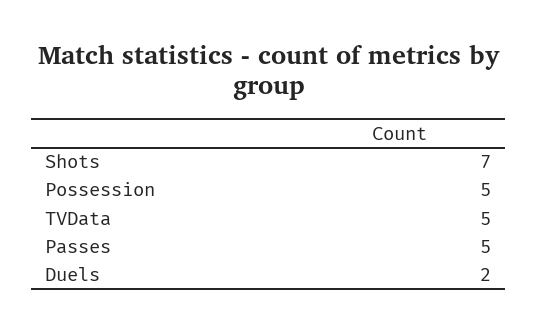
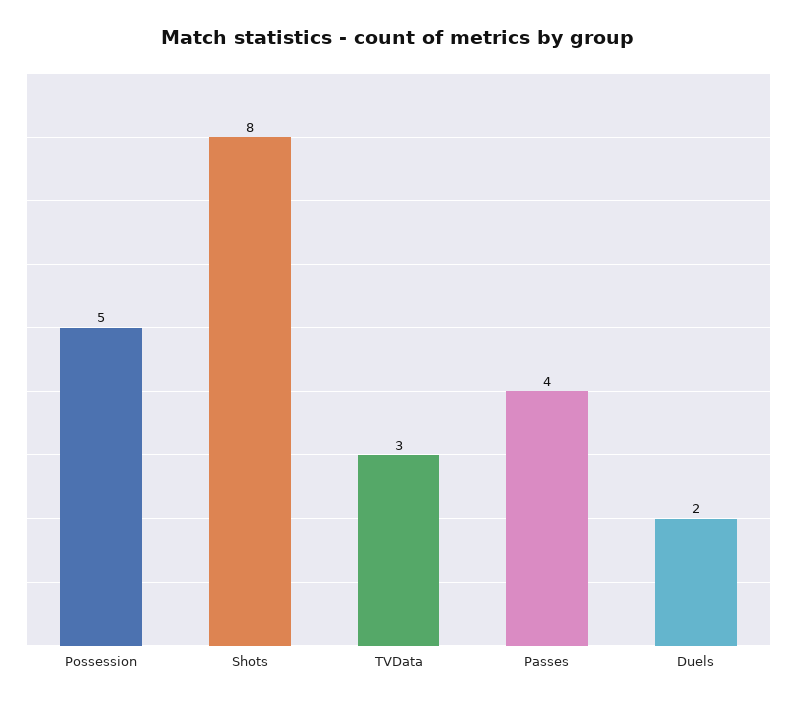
Shots: 7 -> 8
TVData: 5 -> 3
Passes: 5 -> 4

